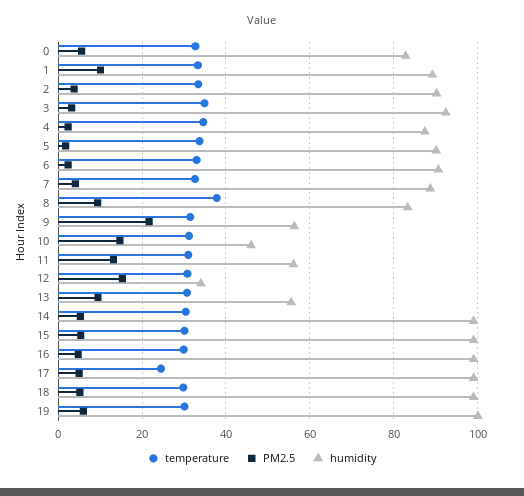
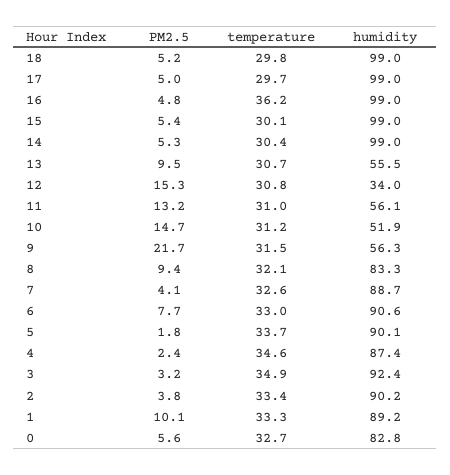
PM2.5, 6: 2 -> 7.7
temperature, 8: 38 -> 32.1
humidity, 10: 46 -> 51.9
temperature, 16: 30 -> 36.2
temperature, 17: 24 -> 29.7
temperature, 19: 30 -> none
PM2.5, 19: 6 -> none
humidity, 19: 100 -> none

